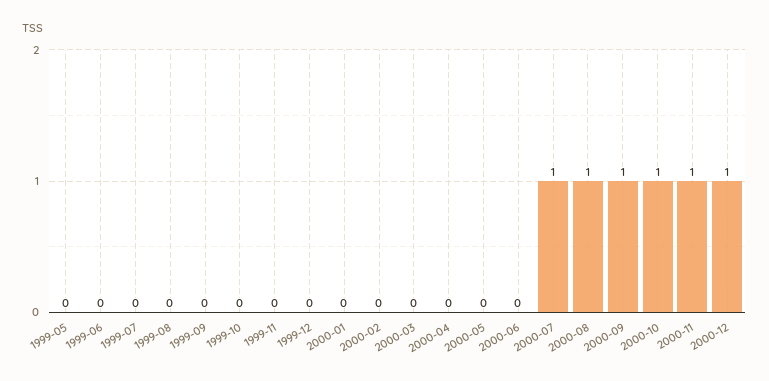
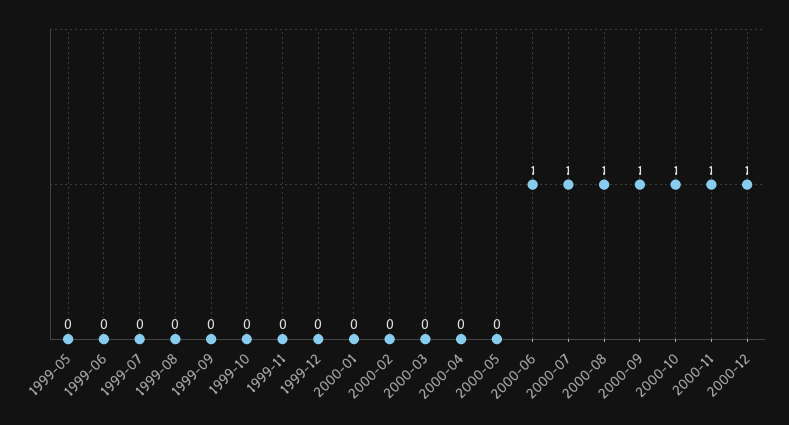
2000-06: 0 -> 1

